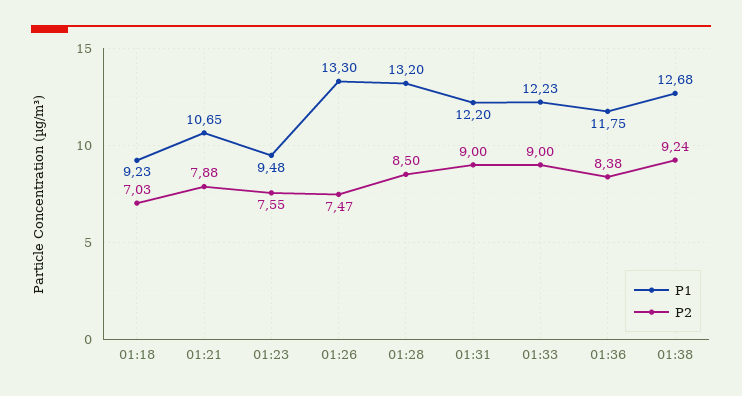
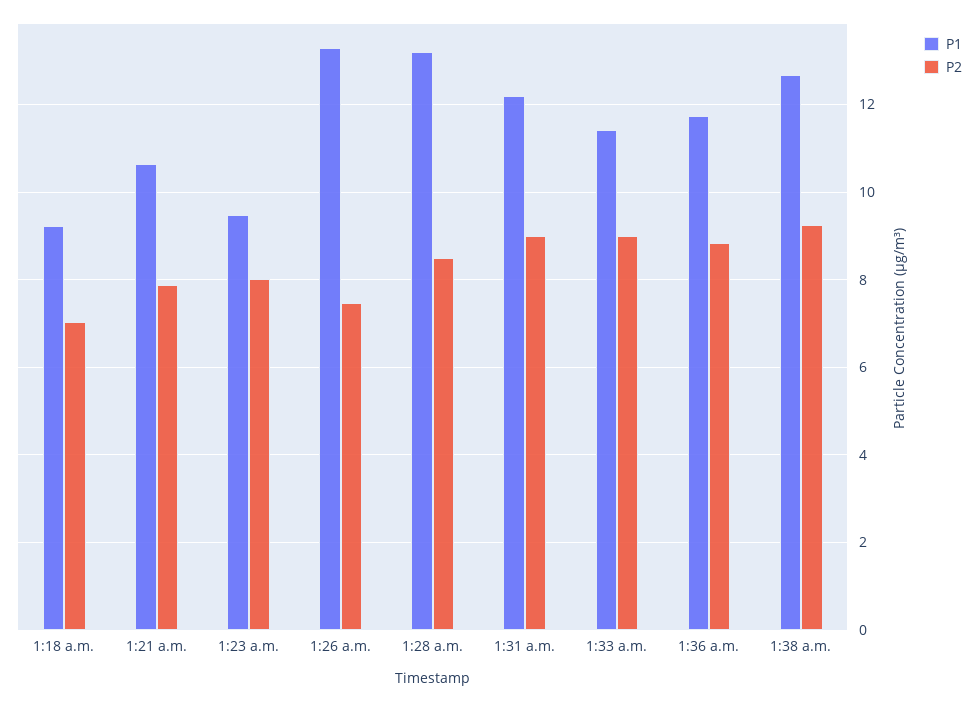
P2, 01:23: 7.55 -> 8
P1, 01:33: 12.23 -> 11.4
P2, 01:36: 8.38 -> 8.8

